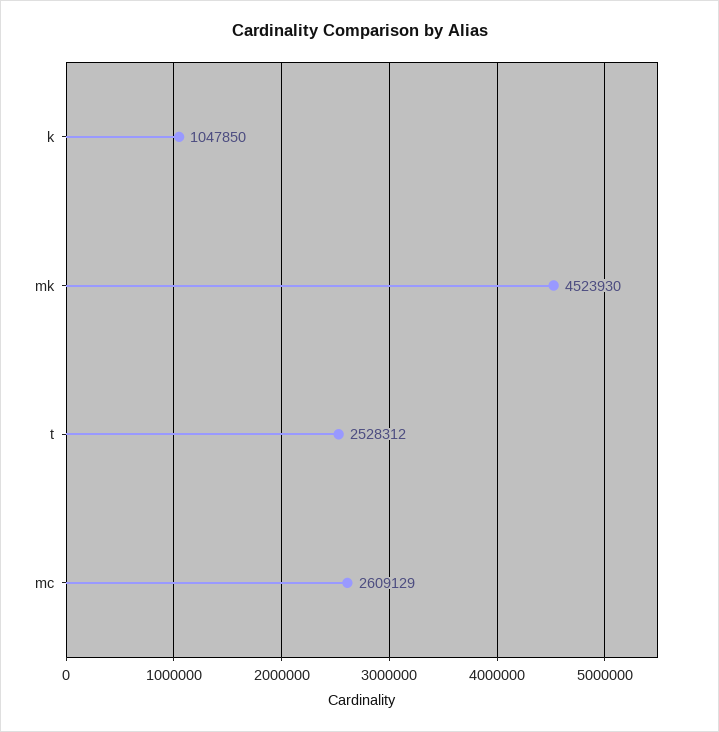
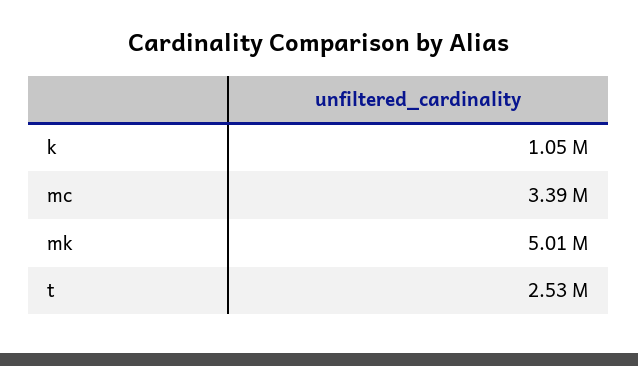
mk: 4523930 -> 5010000
mc: 2609129 -> 3390000

